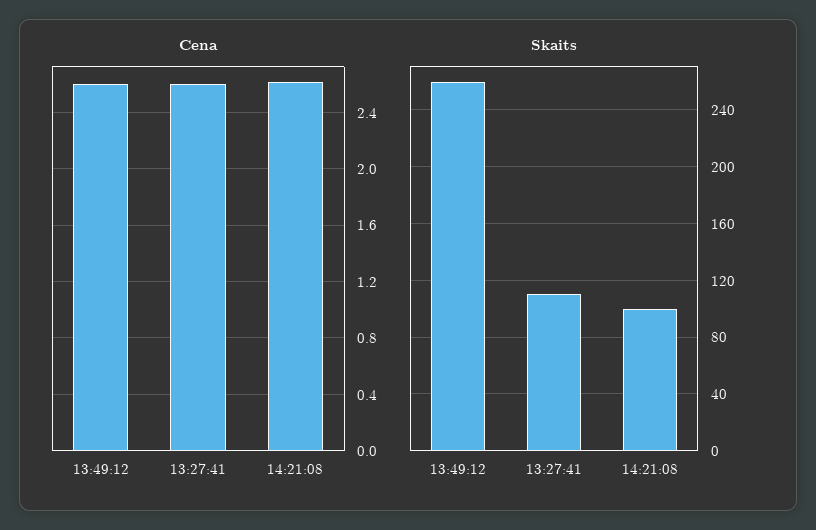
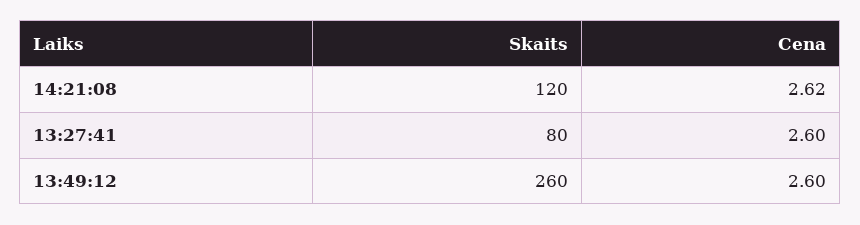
Skaits, 13:27:41: 110 -> 80
Skaits, 14:21:08: 100 -> 120

